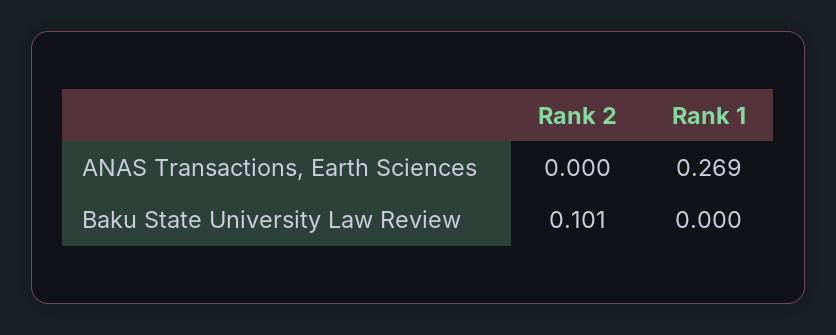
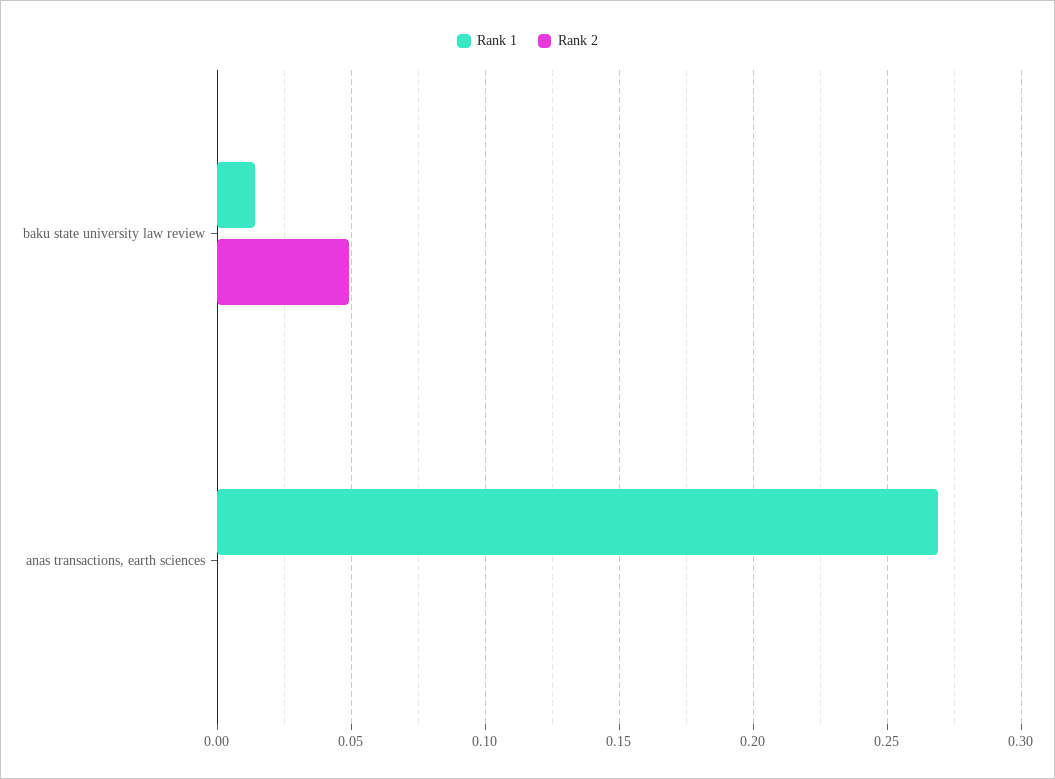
Rank 2, Baku State University Law Review: 0.101 -> 0.05
Rank 1, Baku State University Law Review: 0 -> 0.015

